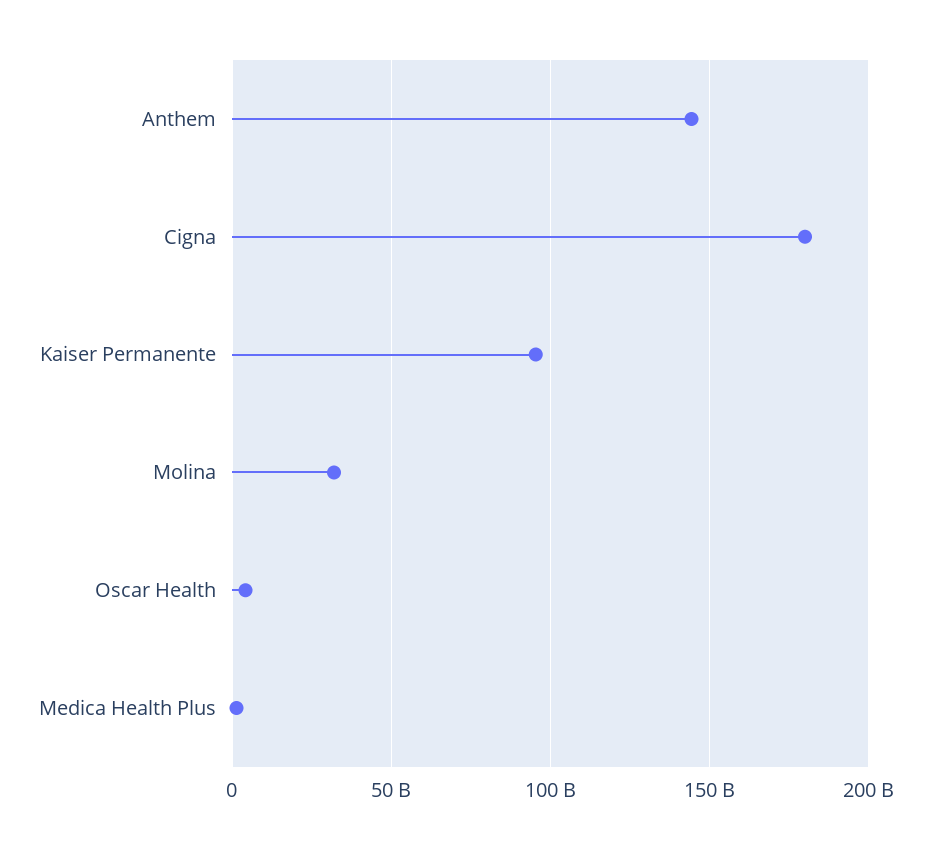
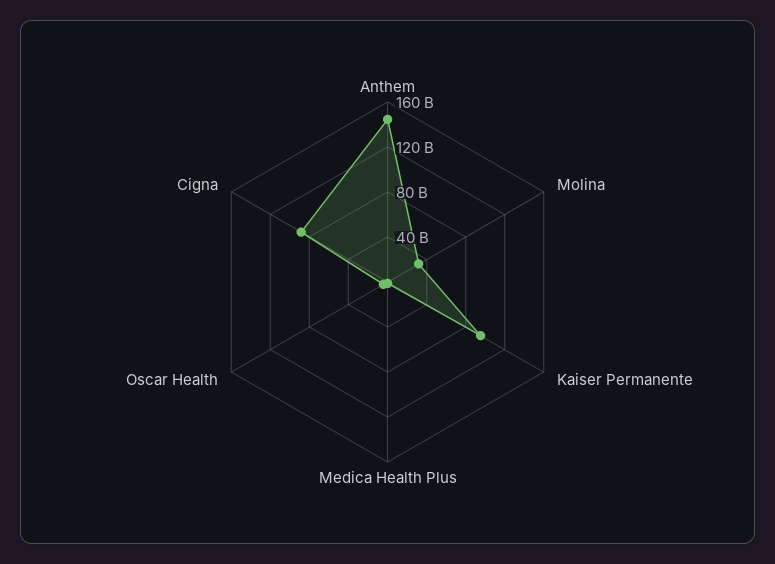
Cigna: 180000000000 -> 90000000000

